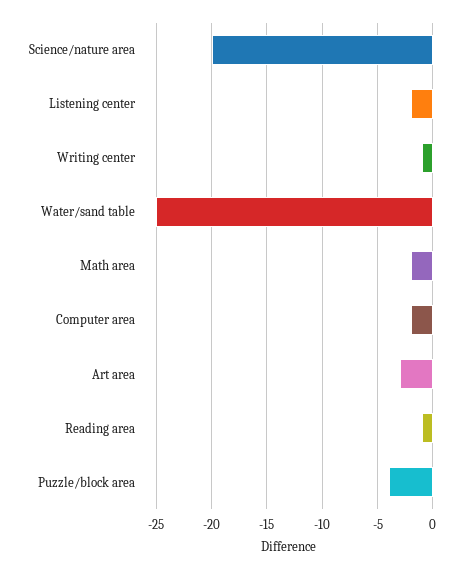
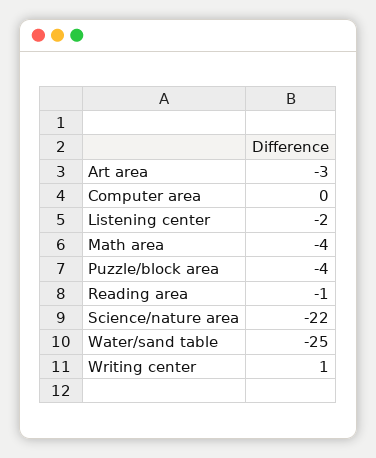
Science/nature area: -20 -> -22
Writing center: -1 -> 1
Math area: -2 -> -4
Computer area: -2 -> 0

